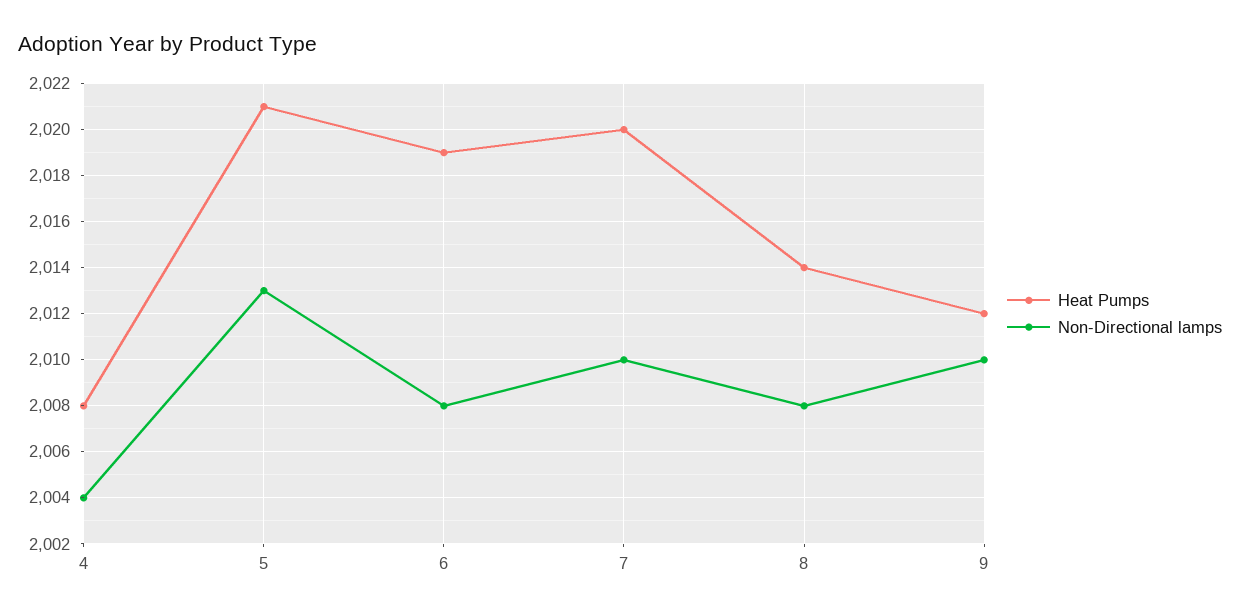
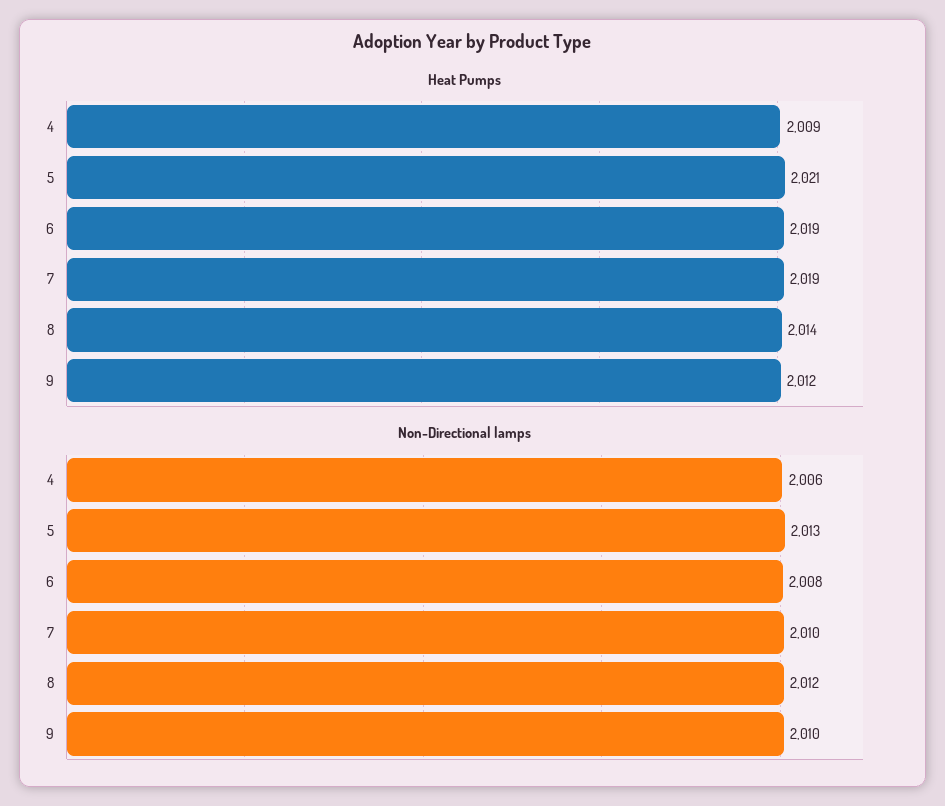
Heat Pumps, 4: 2008 -> 2009
Non-Directional lamps, 4: 2004 -> 2006
Heat Pumps, 7: 2020 -> 2019
Non-Directional lamps, 8: 2008 -> 2012

